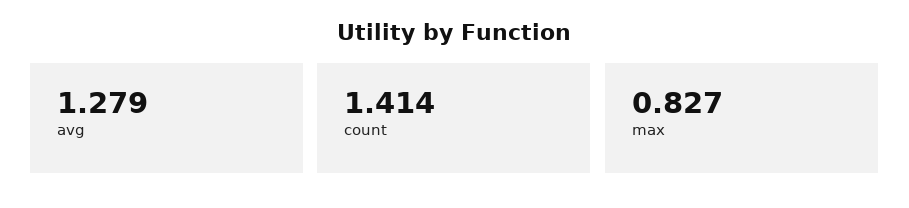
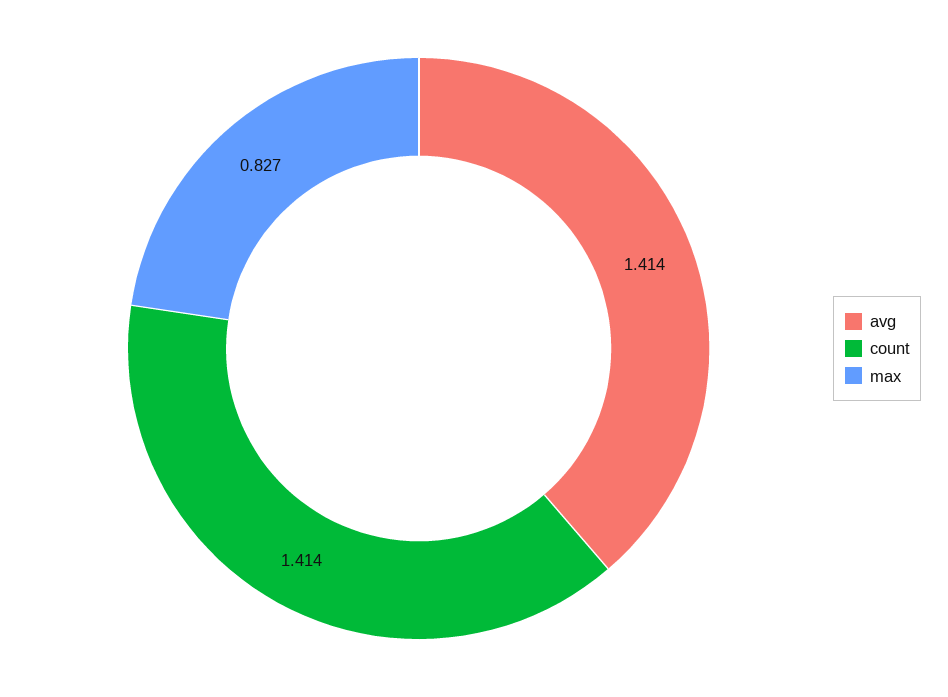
avg: 1.279 -> 1.414

